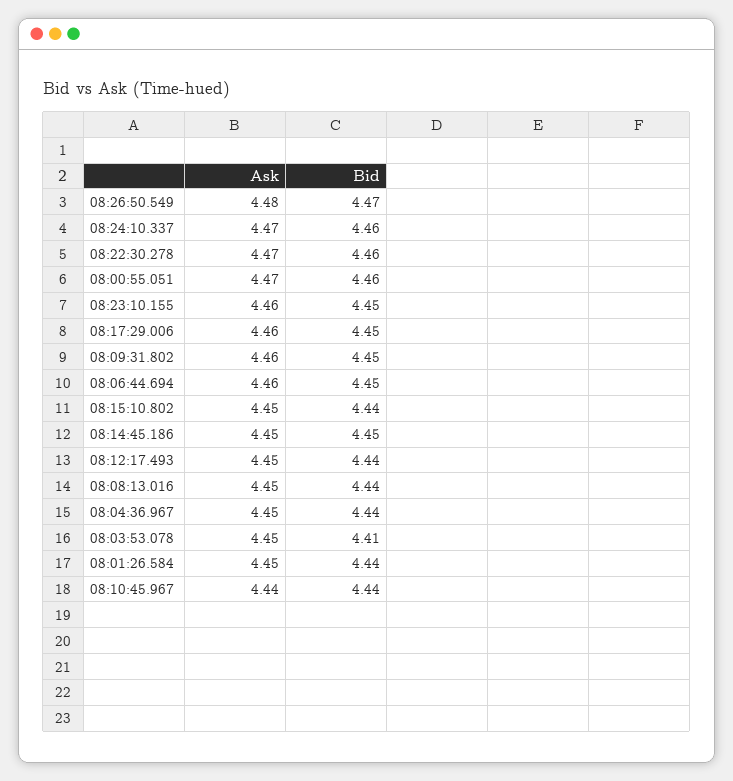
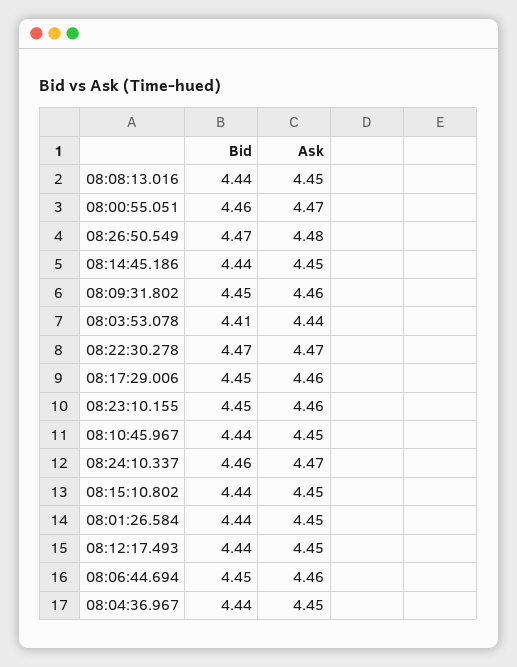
Bid, 08:22:30.278: 4.46 -> 4.47
Bid, 08:14:45.186: 4.45 -> 4.44
Ask, 08:03:53.078: 4.45 -> 4.44
Ask, 08:10:45.967: 4.44 -> 4.45

